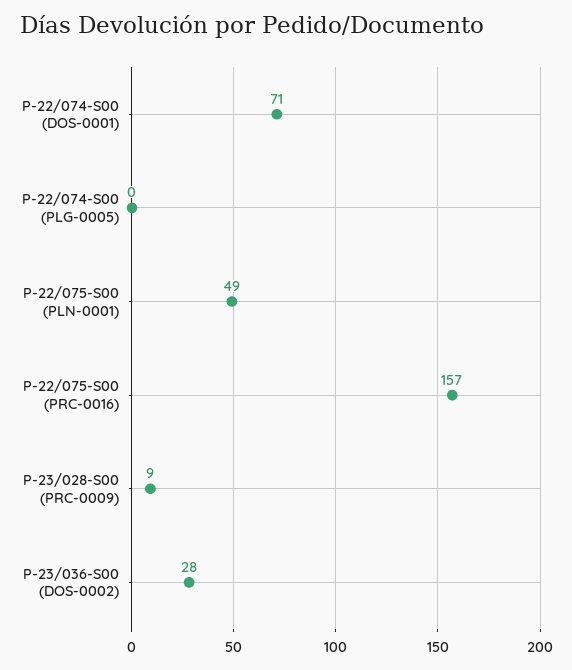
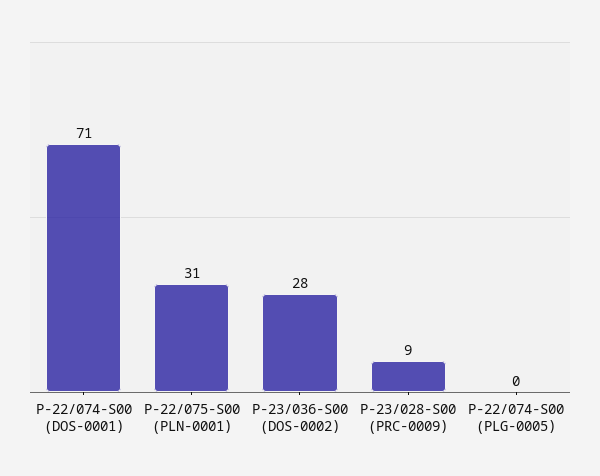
P-22/075-S00 (PLN-0001): 49 -> 31
P-22/075-S00 (PRC-0016): 157 -> none

